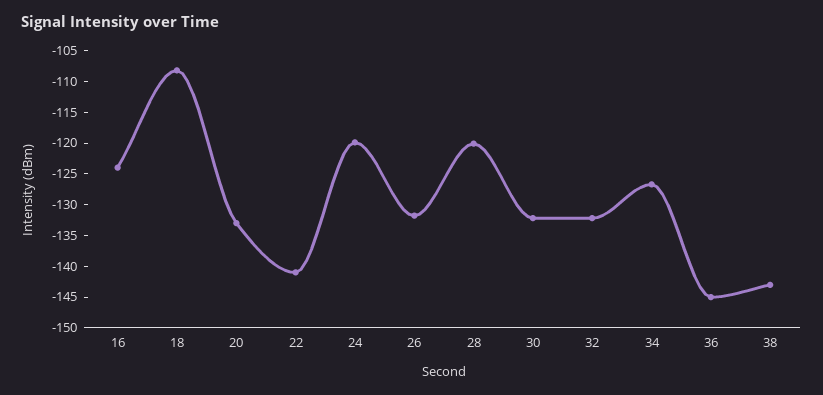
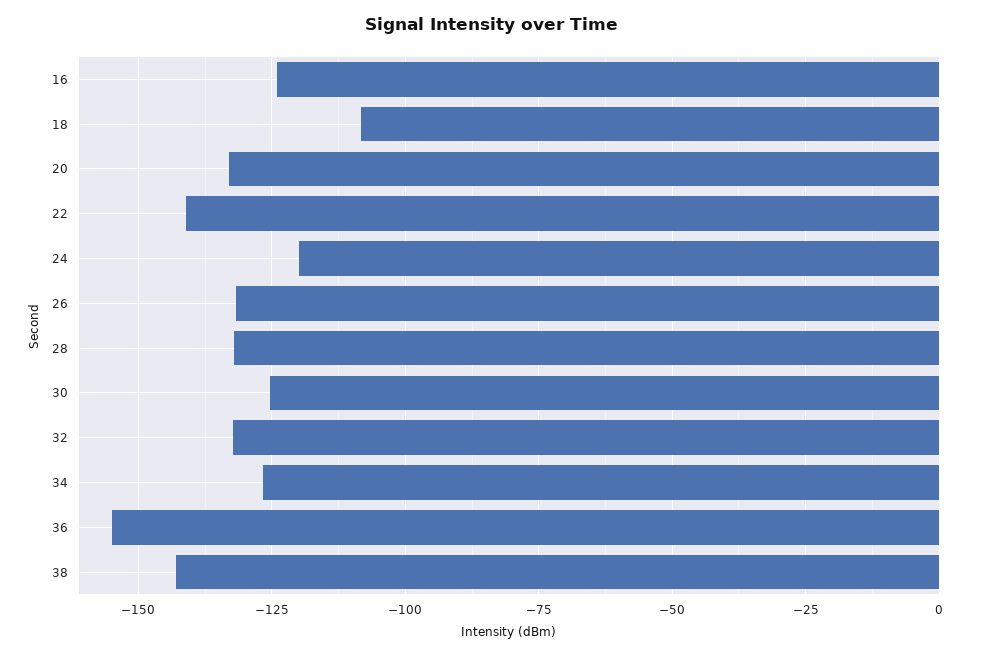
28: -120 -> -132.5
30: -132.5 -> -125
36: -145 -> -155

